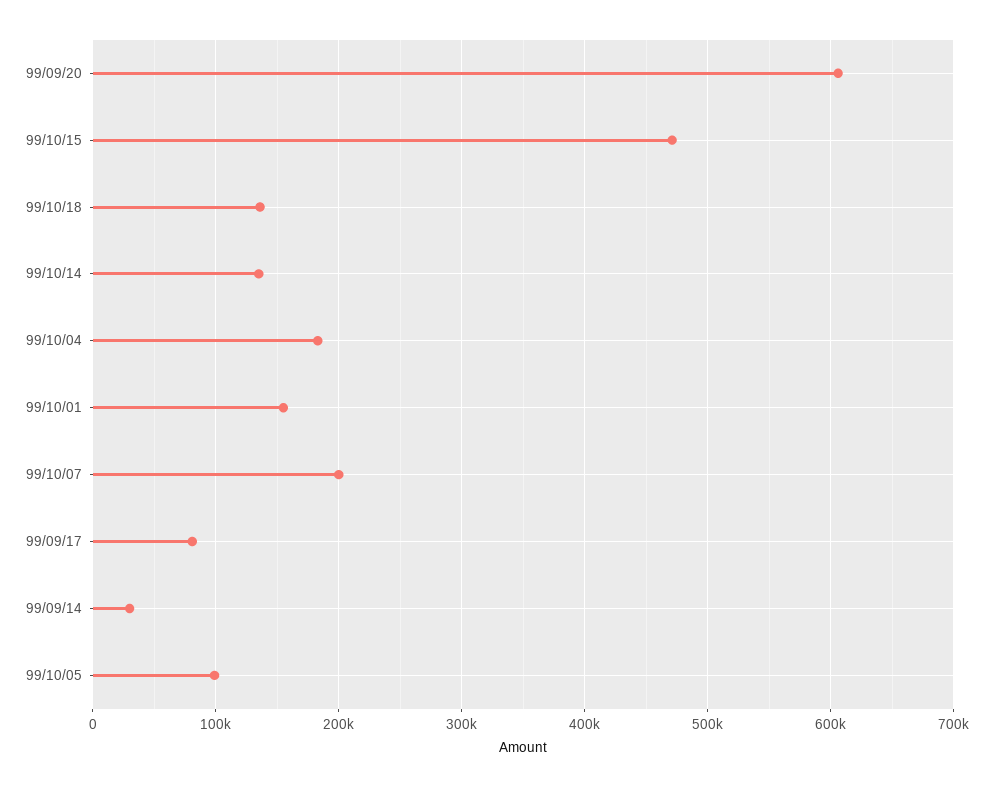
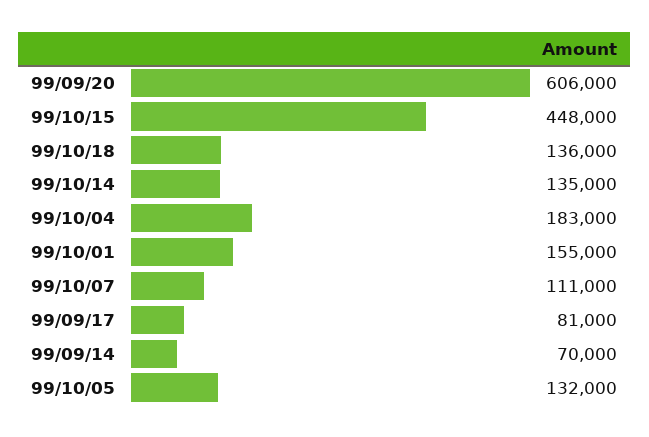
99/10/15: 470000 -> 448000
99/10/07: 200000 -> 111000
99/09/14: 30000 -> 70000
99/10/05: 100000 -> 132000

